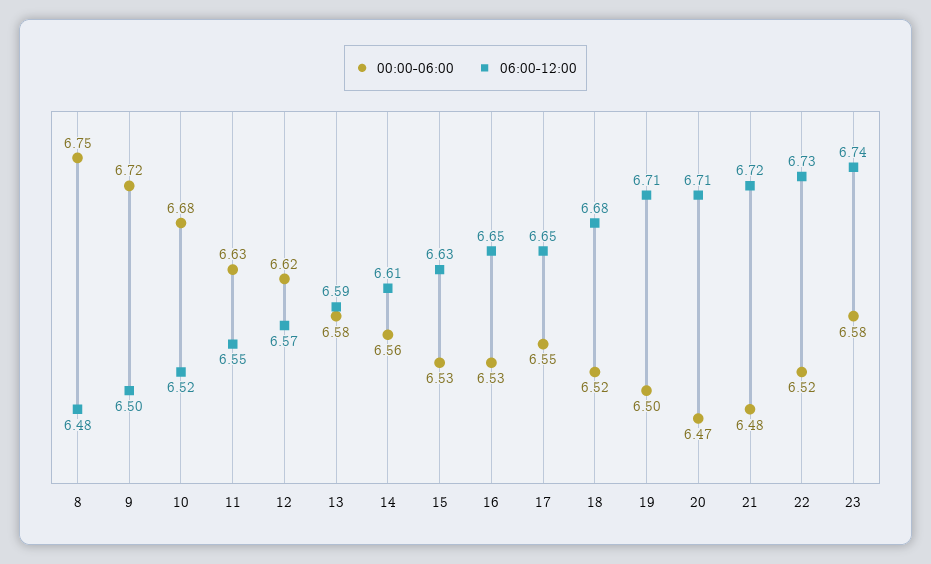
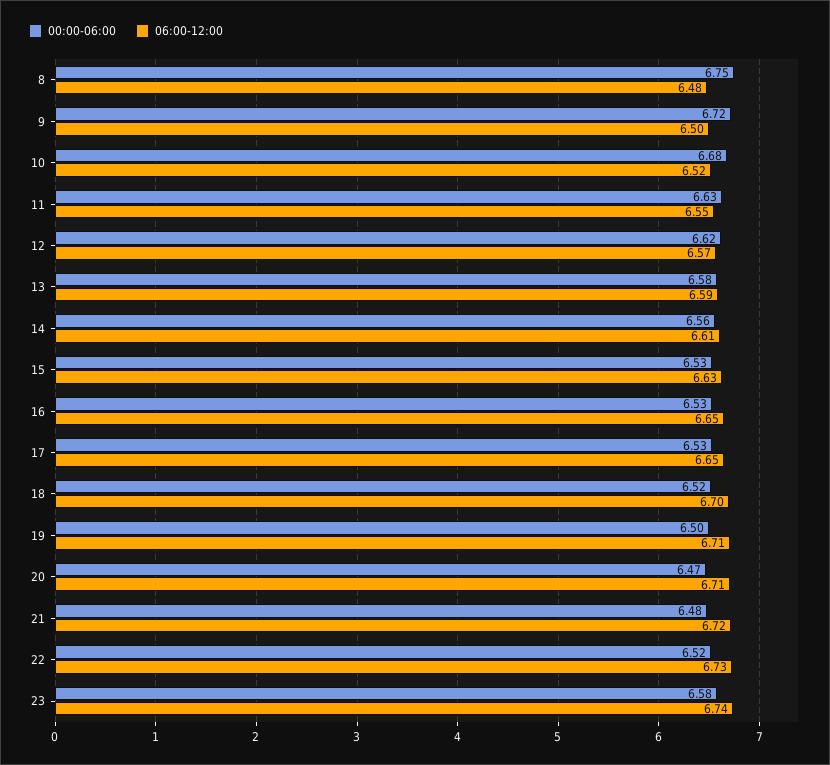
00:00-06:00, 17: 6.55 -> 6.53
06:00-12:00, 18: 6.68 -> 6.7

